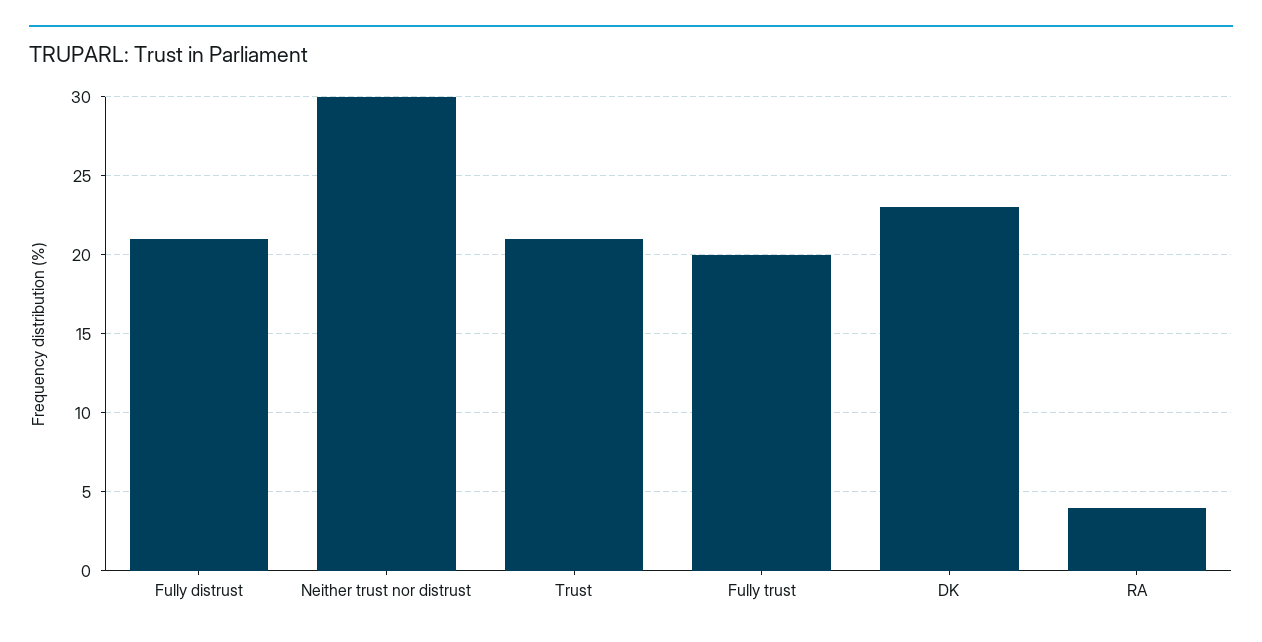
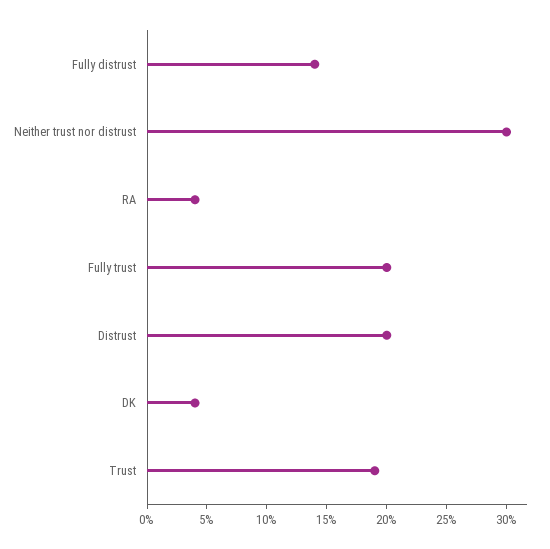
Fully distrust: 21 -> 14
Trust: 21 -> 19
DK: 23 -> 4
Distrust: none -> 20

